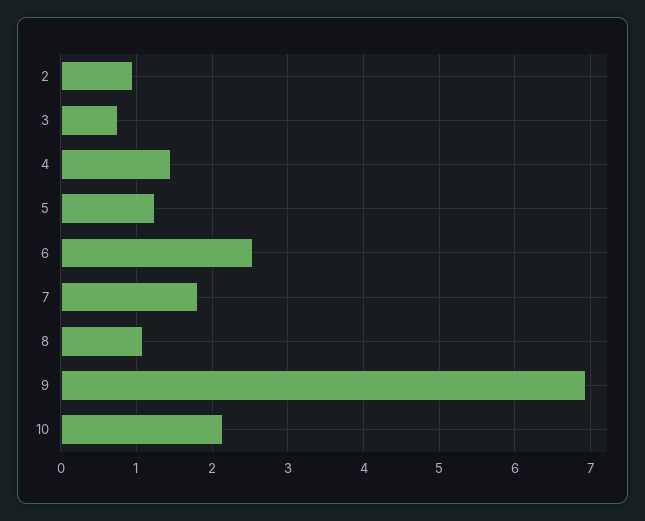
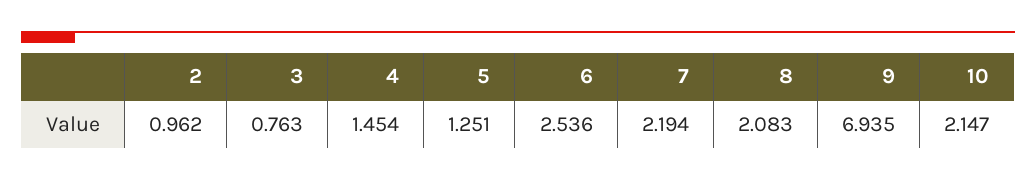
7: 1.8 -> 2.194
8: 1.1 -> 2.083

